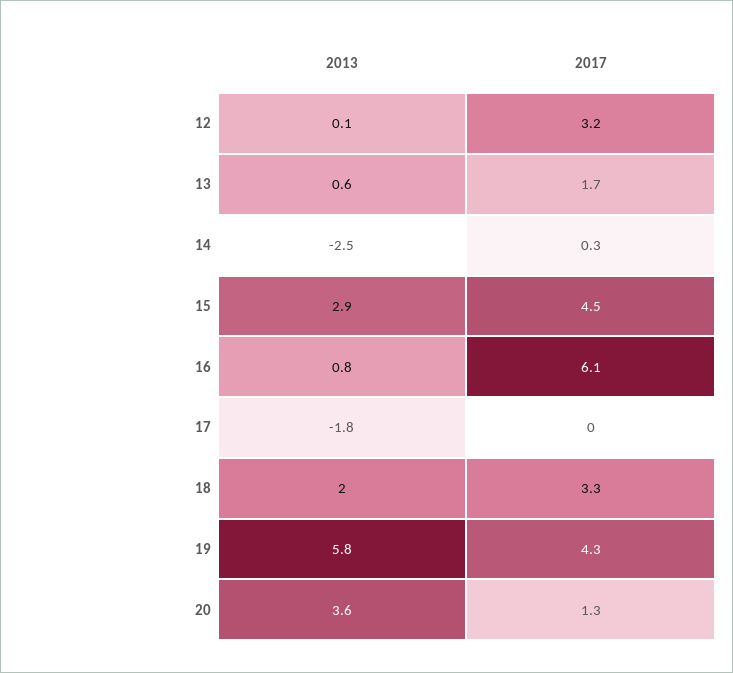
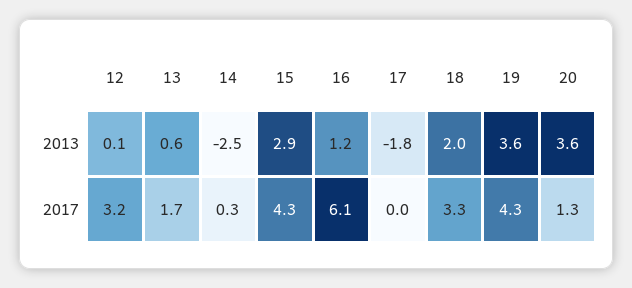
2017, 15: 4.5 -> 4.3
2013, 16: 0.8 -> 1.2
2013, 19: 5.8 -> 3.6

